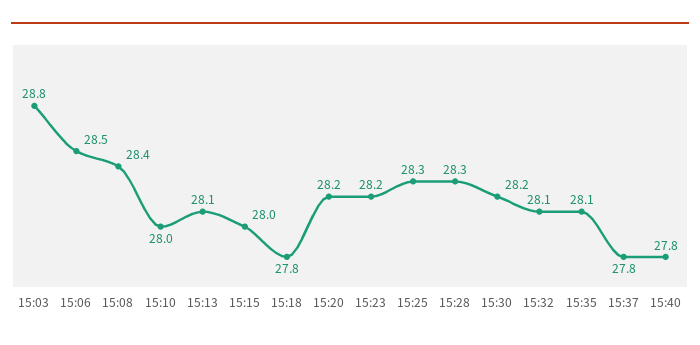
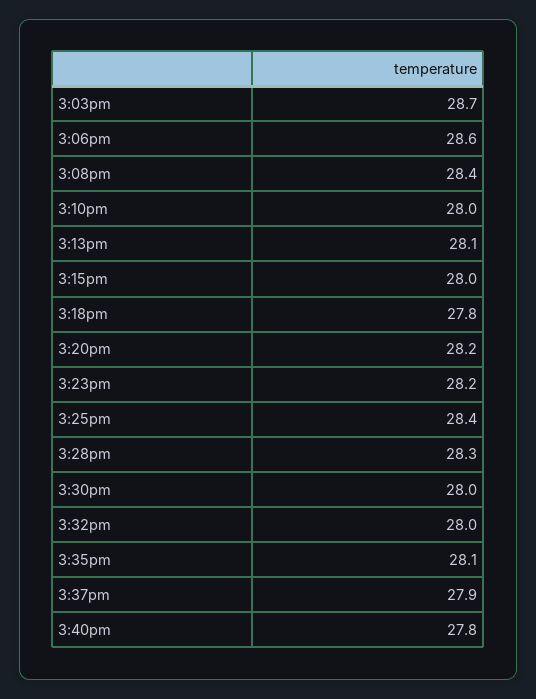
15:03: 28.8 -> 28.7
15:06: 28.5 -> 28.6
15:25: 28.3 -> 28.4
15:30: 28.2 -> 28
15:32: 28.1 -> 28
15:37: 27.8 -> 27.9

